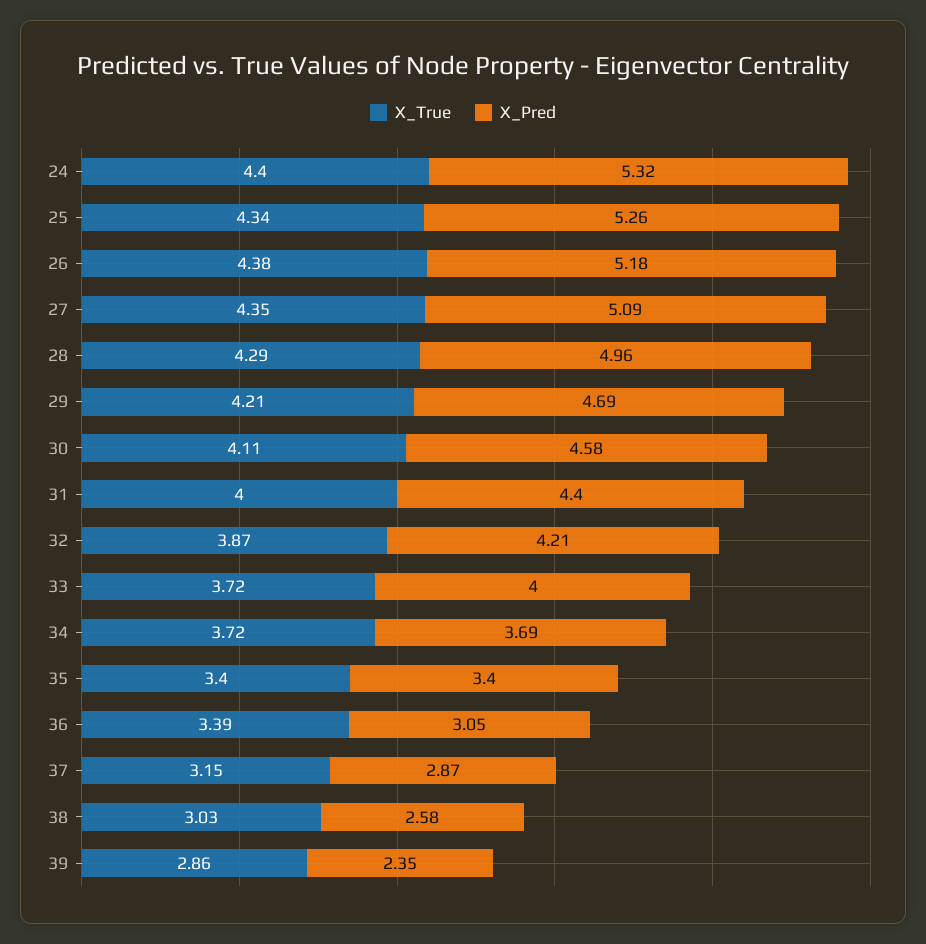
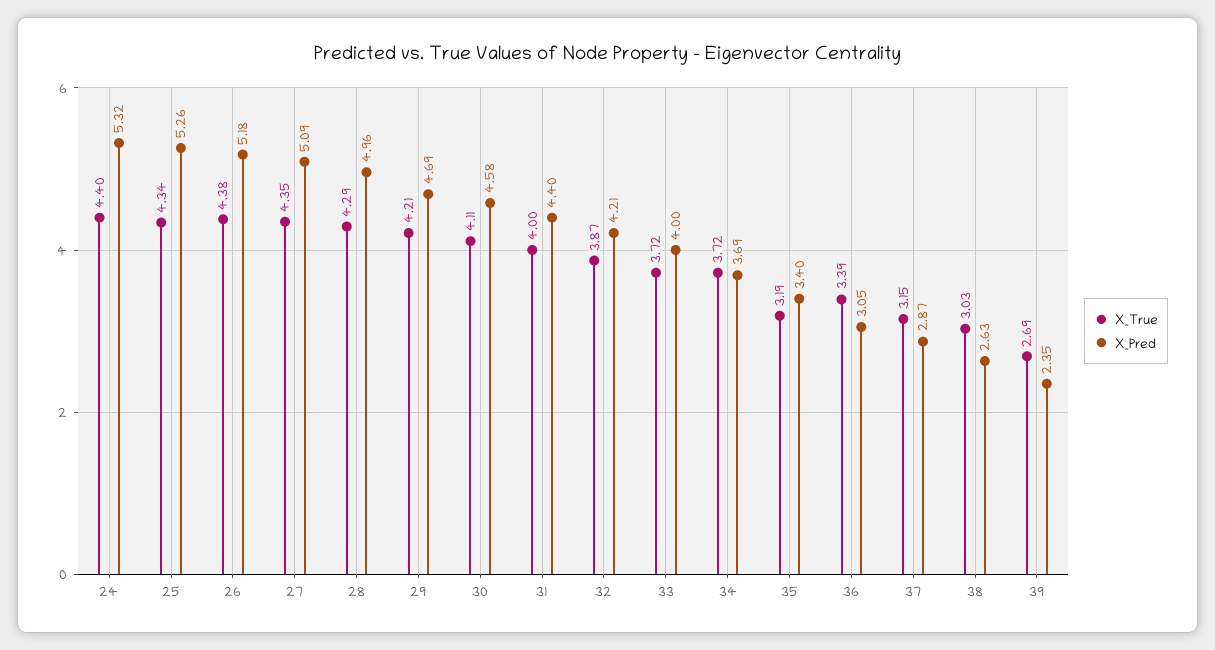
X_True, 35: 3.4 -> 3.19
X_Pred, 38: 2.58 -> 2.63
X_True, 39: 2.86 -> 2.69

